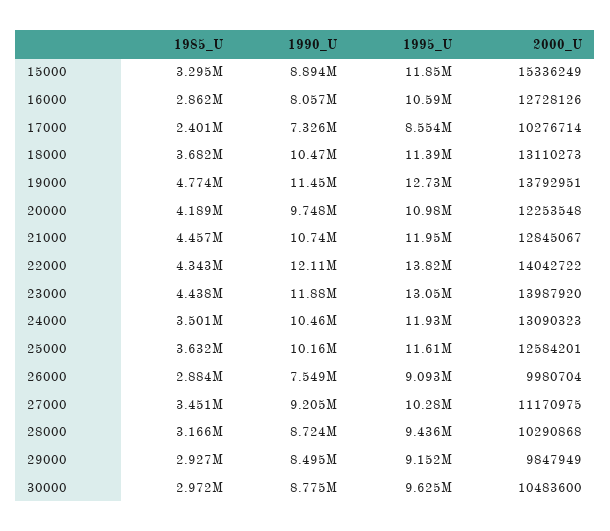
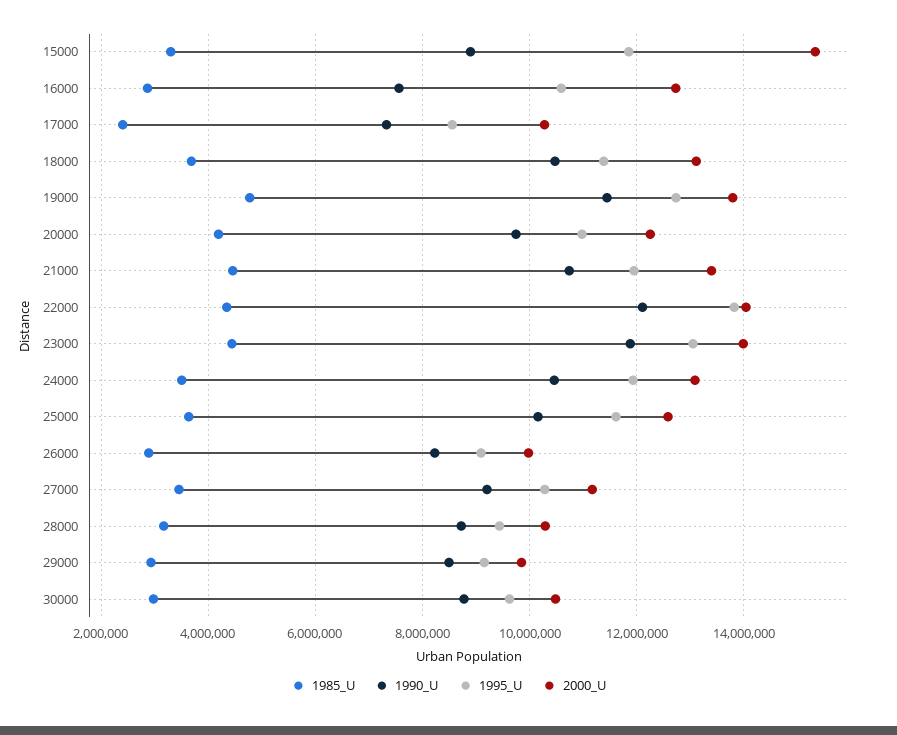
1990_U, 16000: 8057000 -> 7600000
2000_U, 21000: 12845067 -> 13400000
1990_U, 26000: 7549000 -> 8200000

